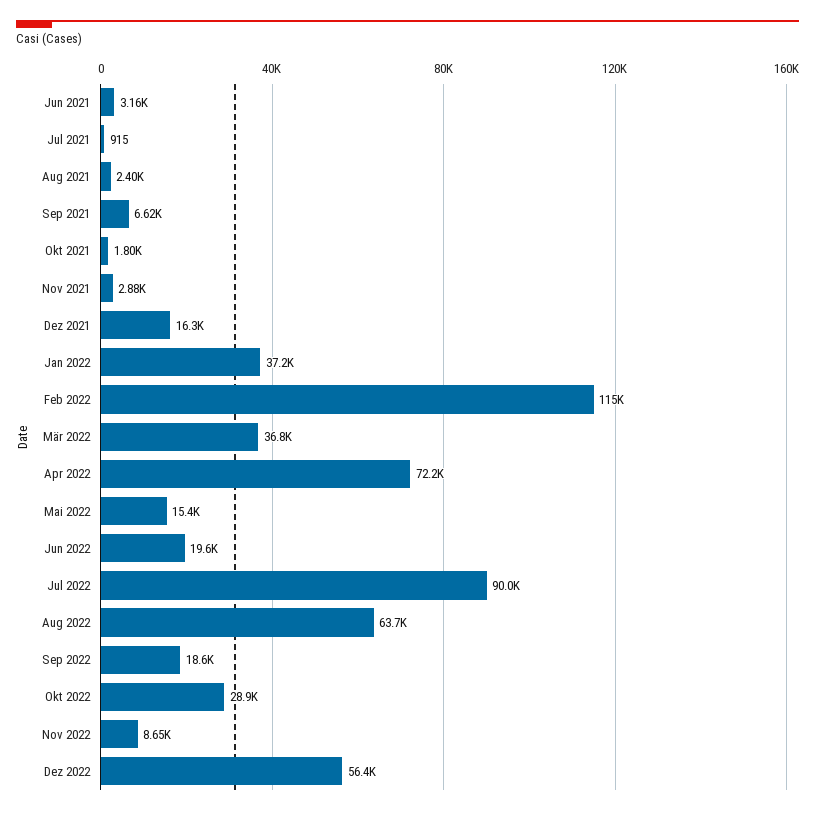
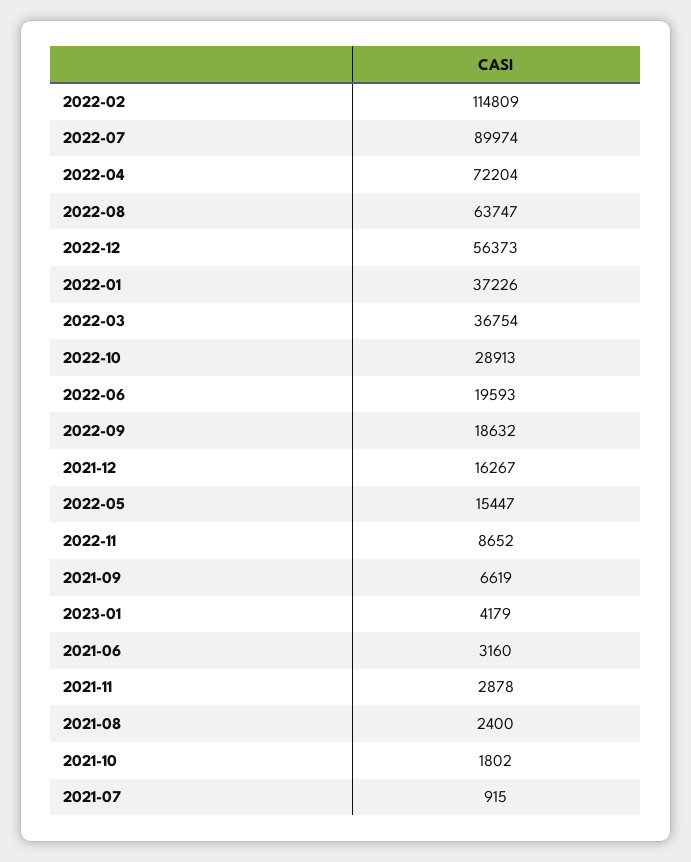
2023-01: none -> 4179

